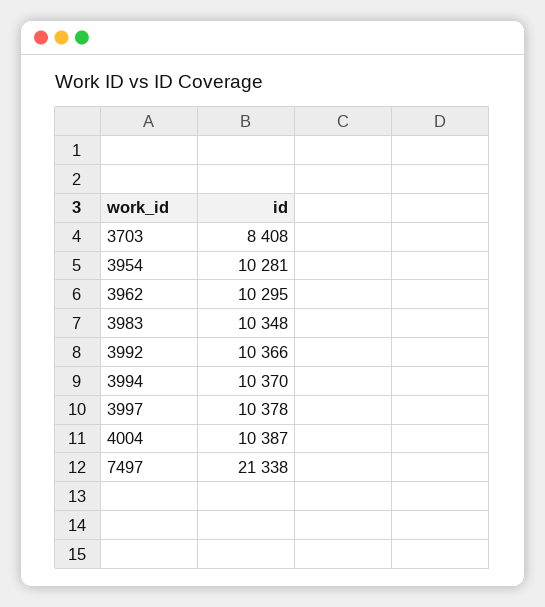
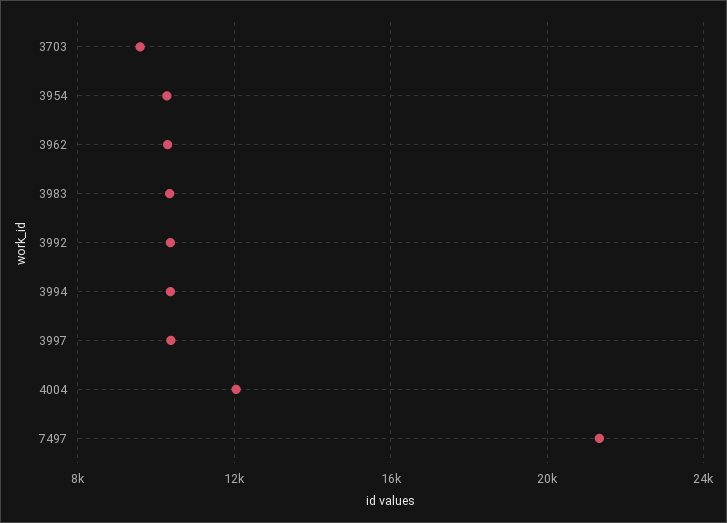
3703: 8408 -> 9500
4004: 10387 -> 12000

